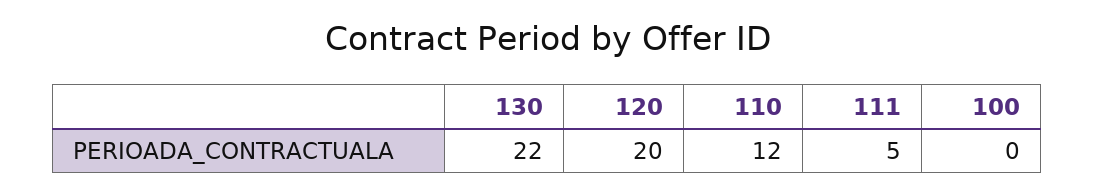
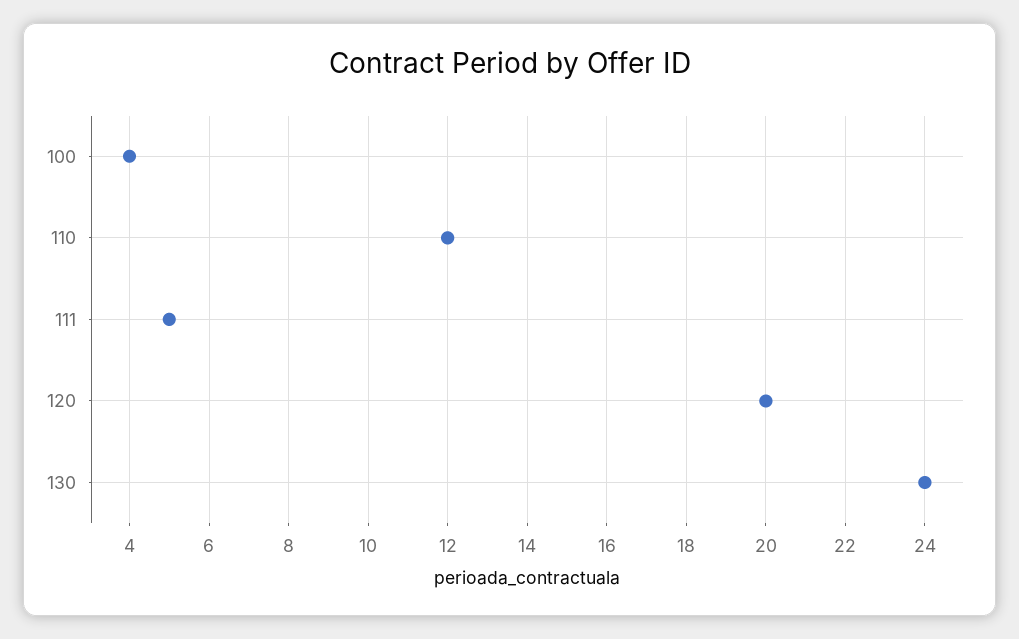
130: 22 -> 24
100: 0 -> 4

